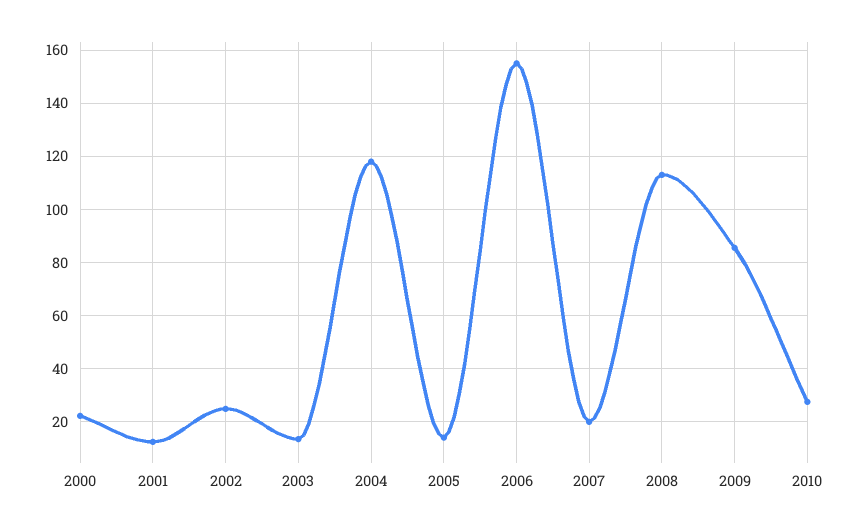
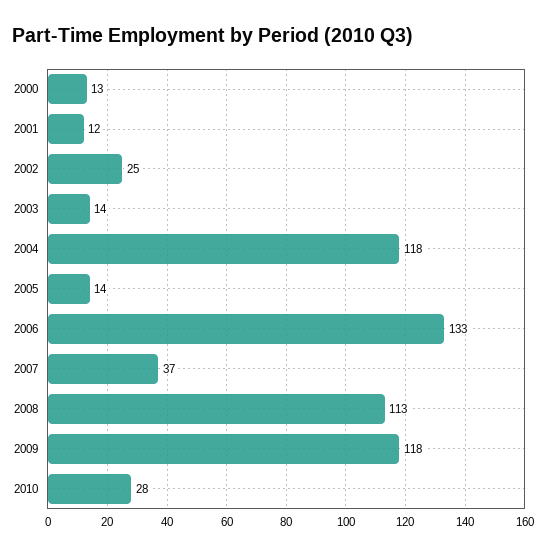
2000: 22.5 -> 13
2006: 155 -> 133
2007: 20 -> 37
2009: 85 -> 118

